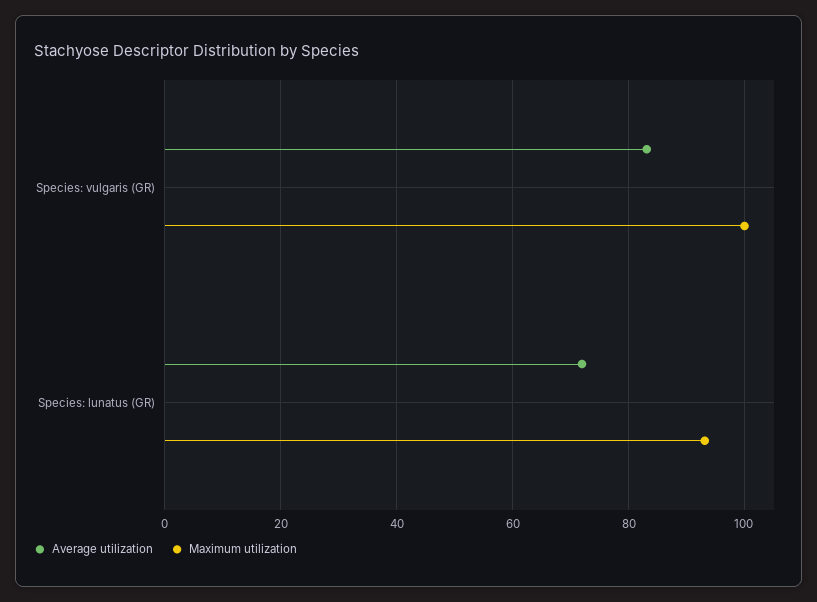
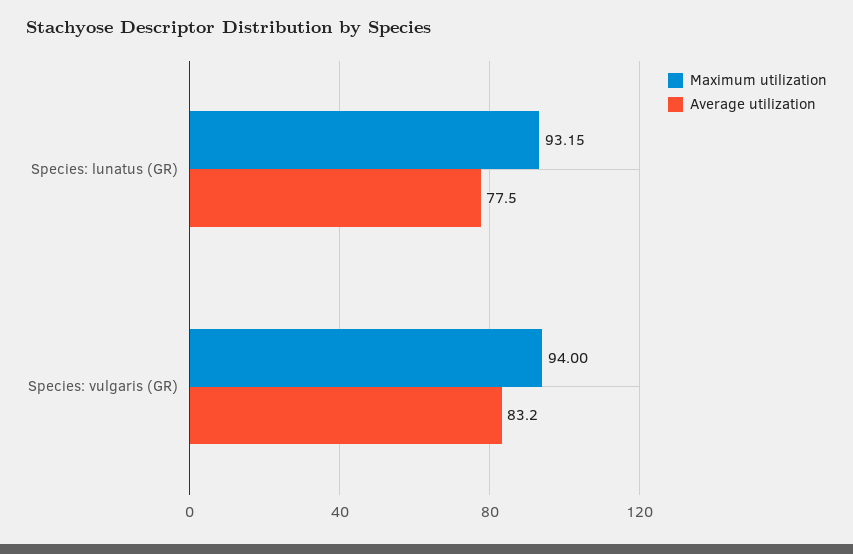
Maximum utilization, Species: vulgaris (GR): 100 -> 94
Average utilization, Species: lunatus (GR): 72 -> 77.5

